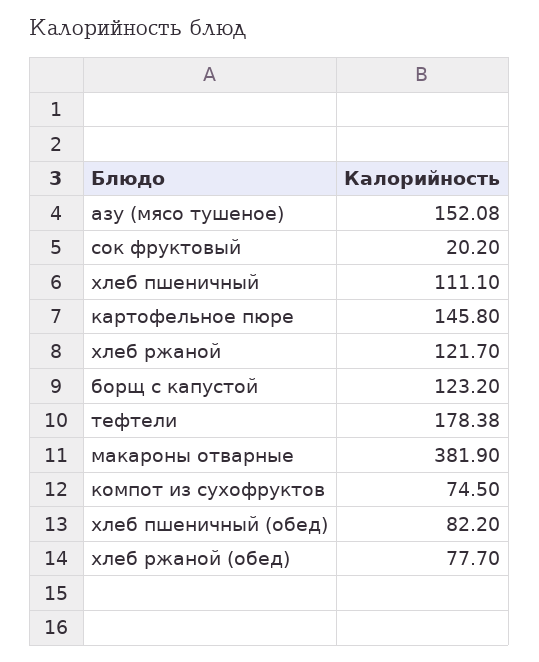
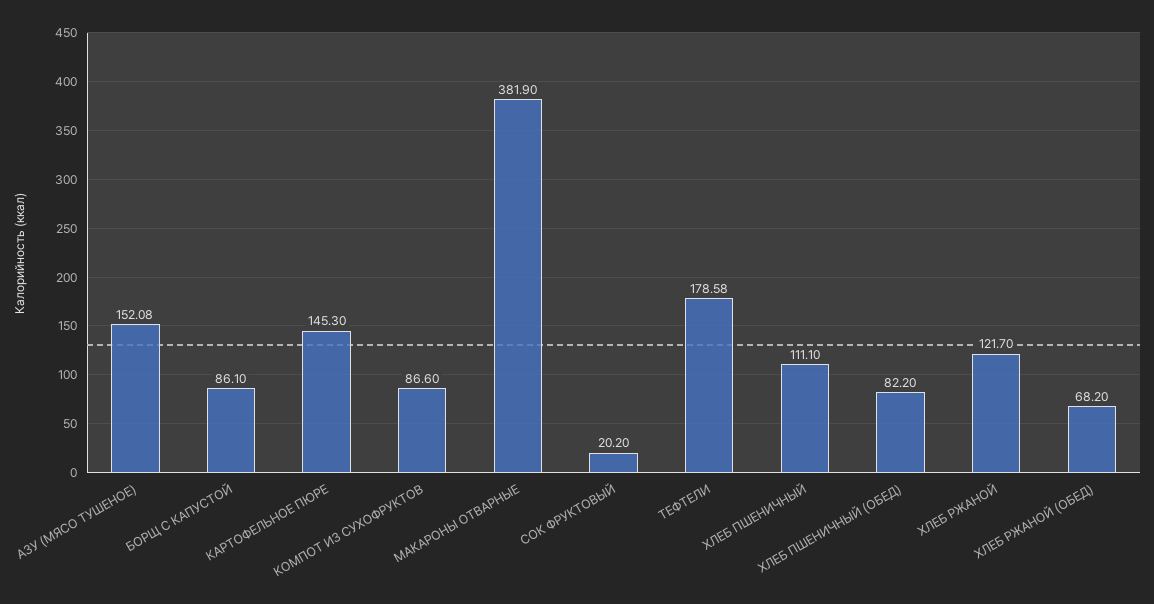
картофельное пюре: 145.8 -> 145.3
борщ с капустой: 123.2 -> 86.1
тефтели: 178.38 -> 178.58
компот из сухофруктов: 74.5 -> 86.6
хлеб ржаной (обед): 77.7 -> 68.2

